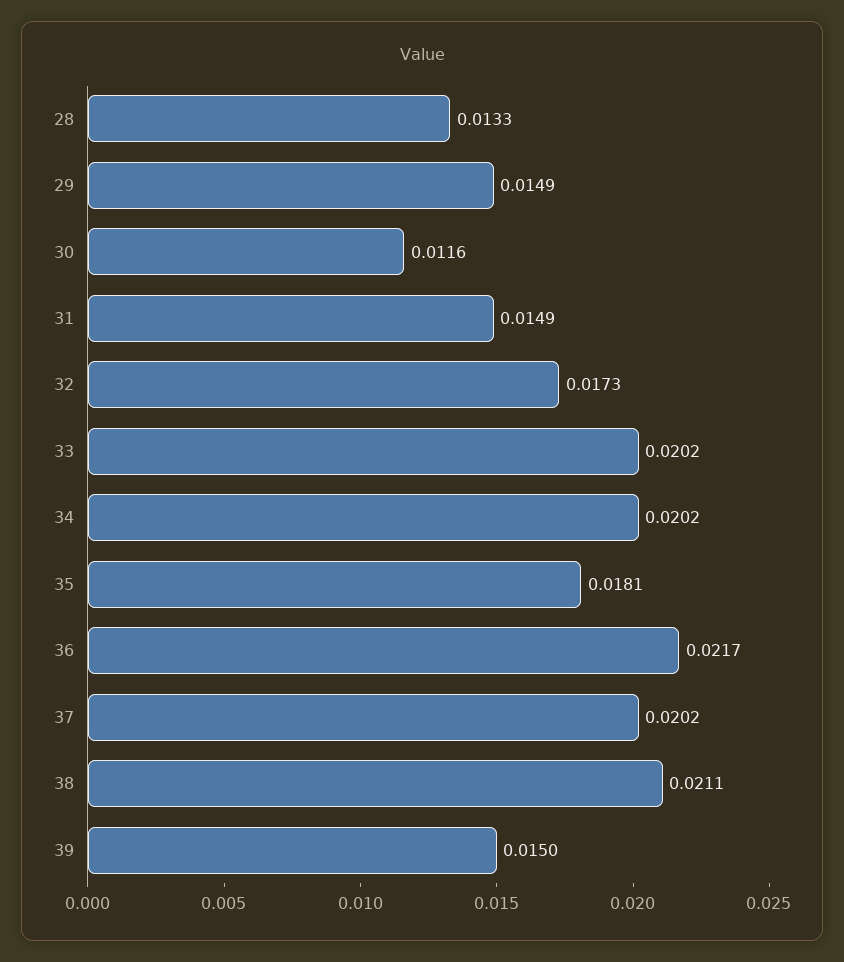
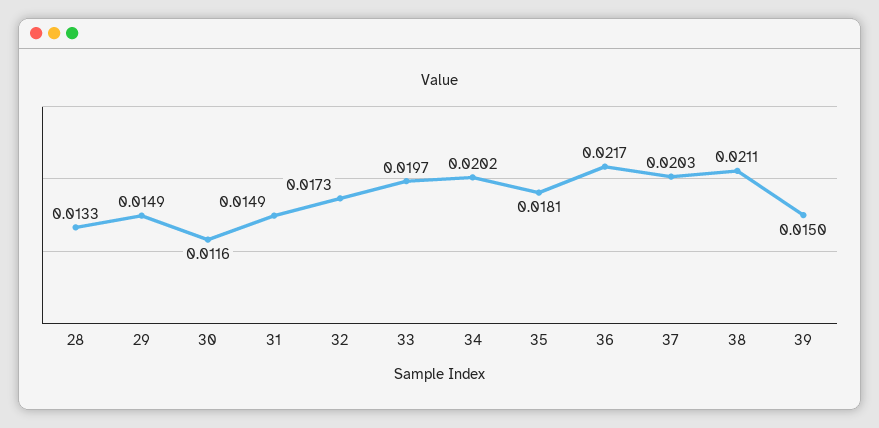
33: 0.0202 -> 0.0197
37: 0.0202 -> 0.0203

